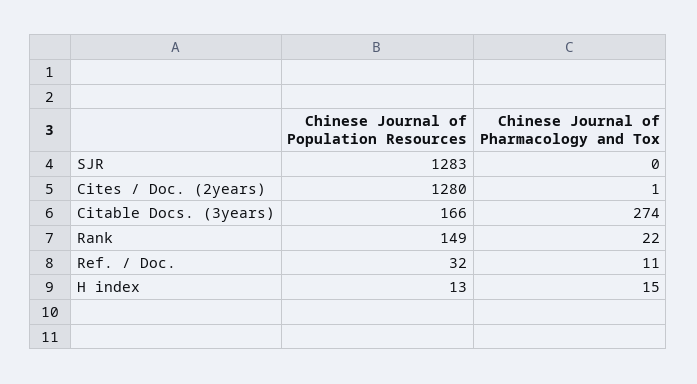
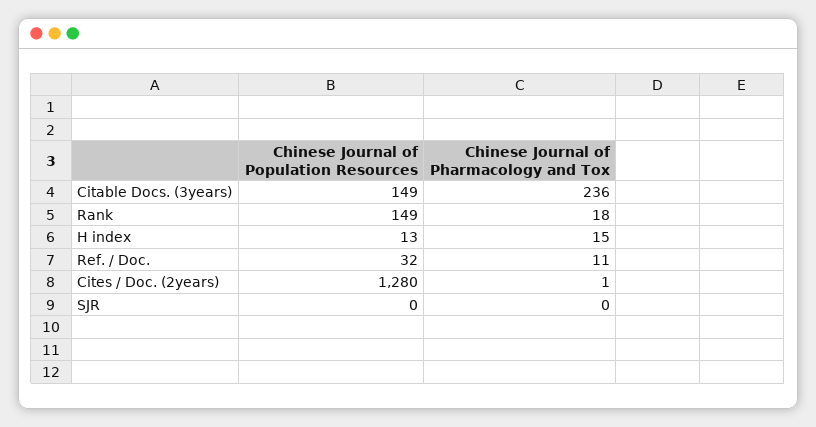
Chinese Journal of Population Resources, SJR: 1283 -> 0
Chinese Journal of Population Resources, Citable Docs. (3years): 166 -> 149
Chinese Journal of Pharmacology and Tox, Citable Docs. (3years): 274 -> 236
Chinese Journal of Pharmacology and Tox, Rank: 22 -> 18

